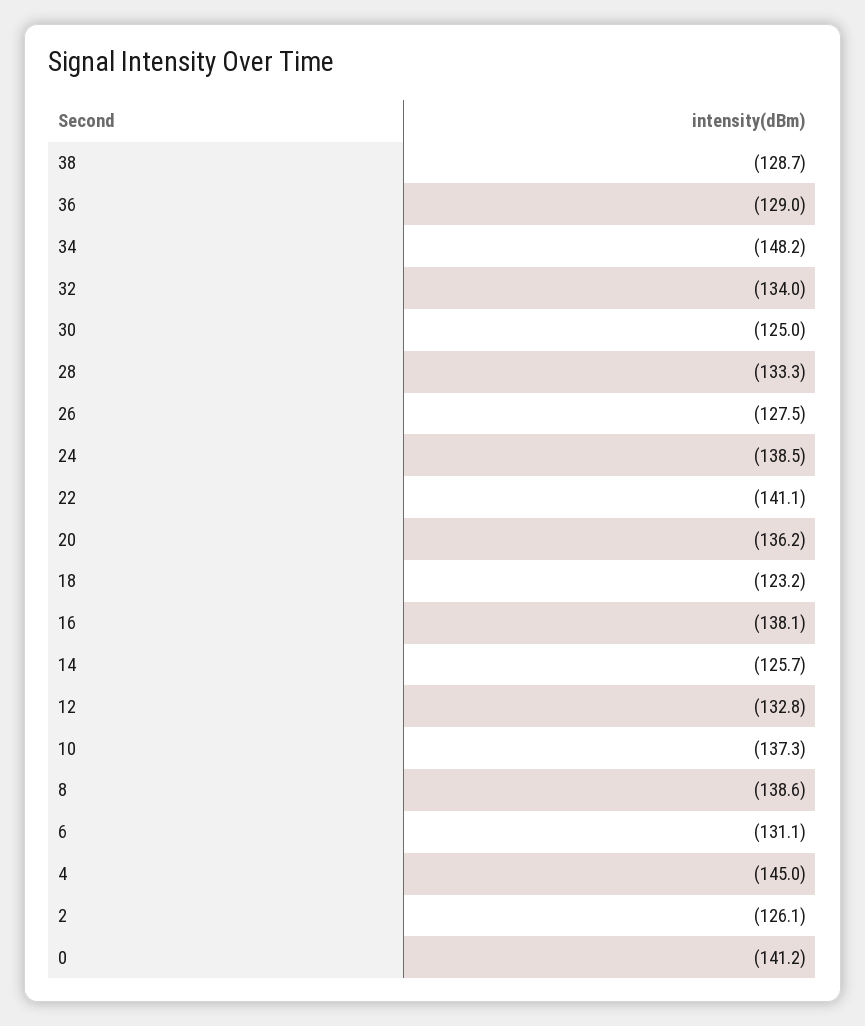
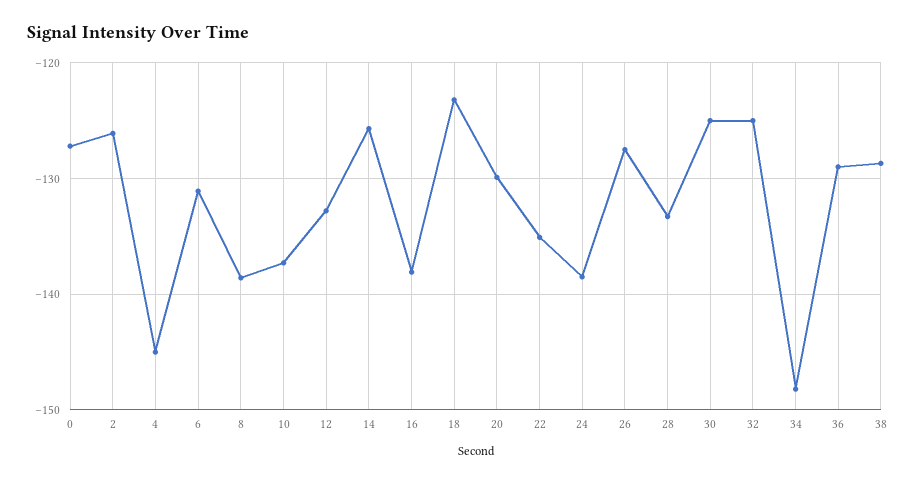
32: -134 -> -125
22: -141.1 -> -135
20: -136.2 -> -130
0: -141.2 -> -127

